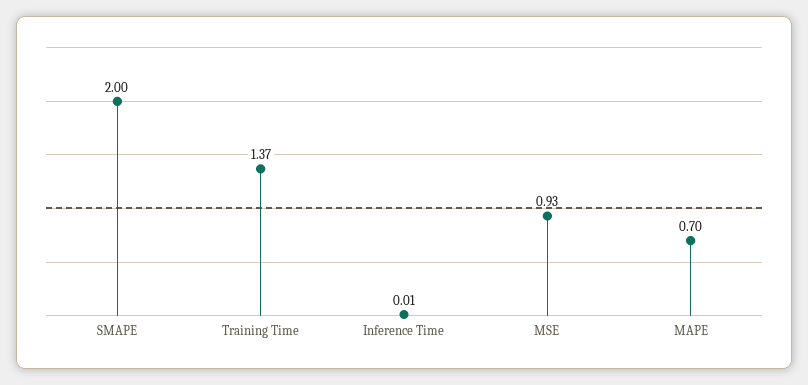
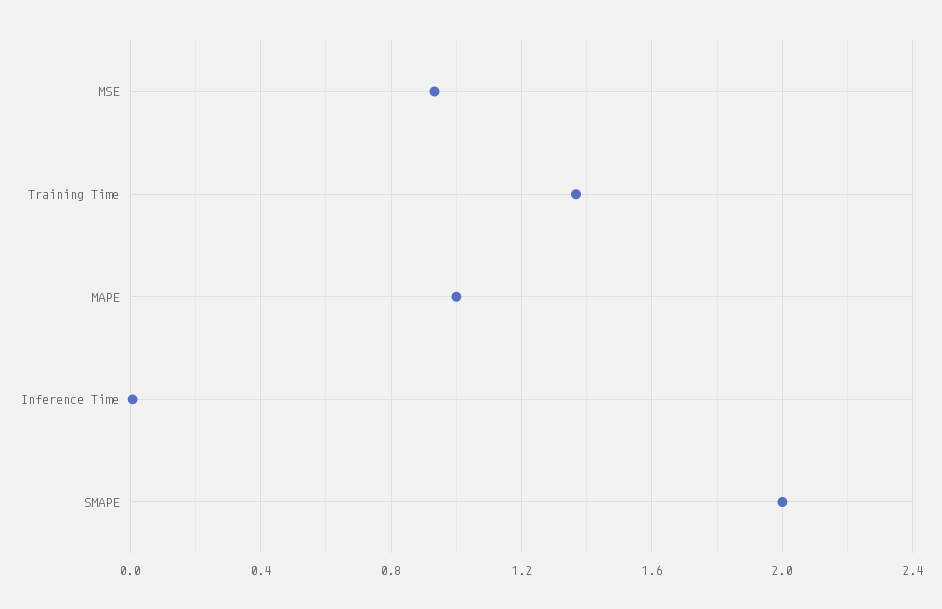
MAPE: 0.7 -> 1

